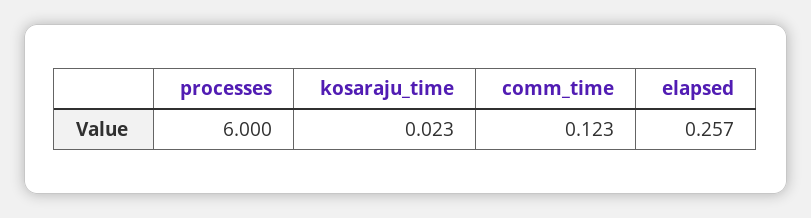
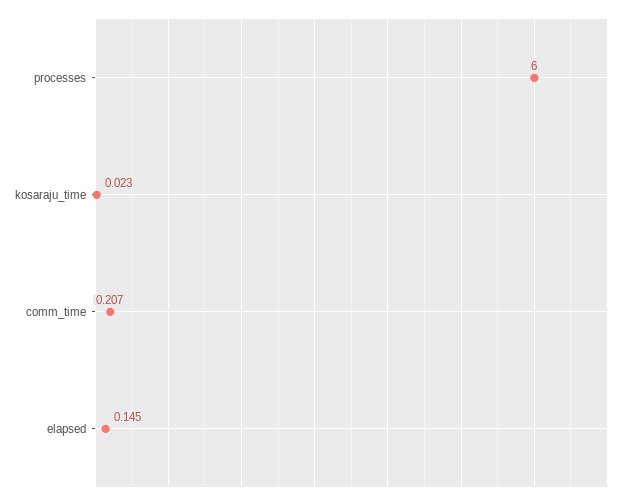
comm_time: 0.123 -> 0.207
elapsed: 0.257 -> 0.145

